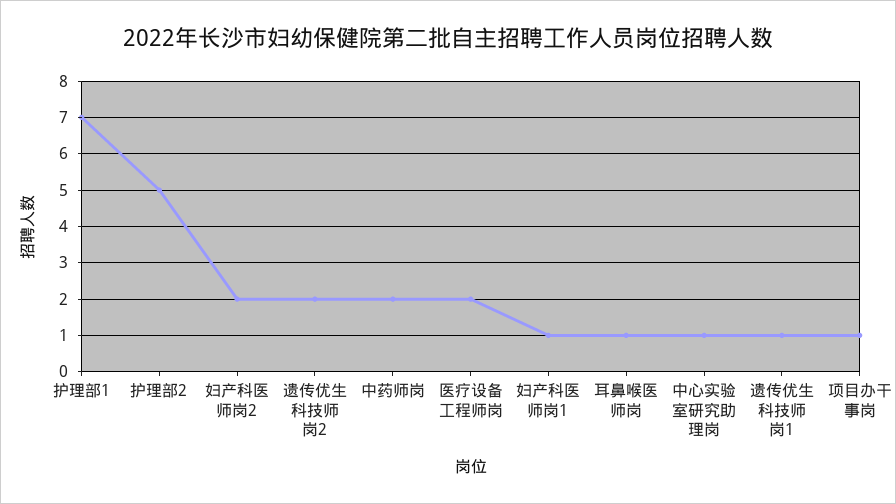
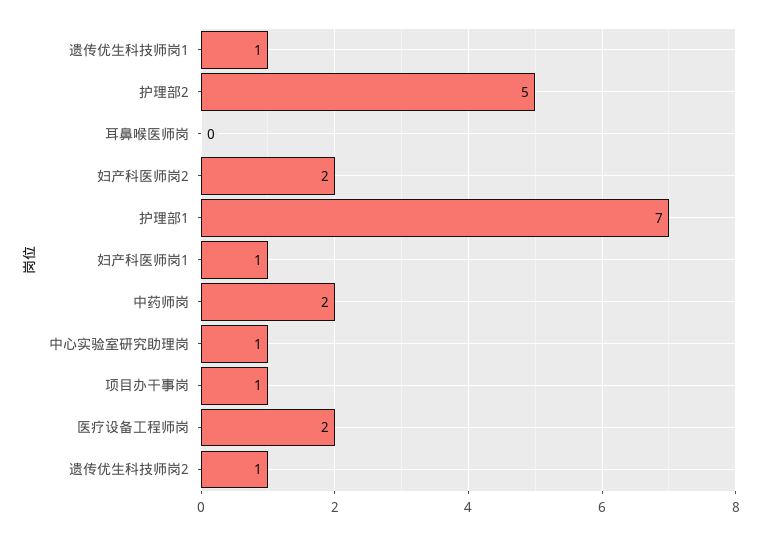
遗传优生科技师岗2: 2 -> 1
耳鼻喉医师岗: 1 -> 0

